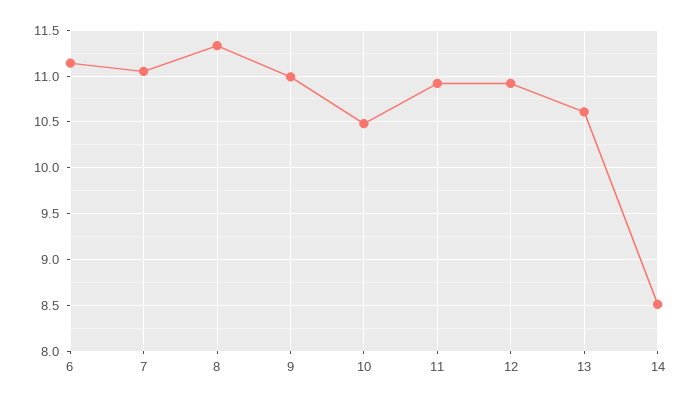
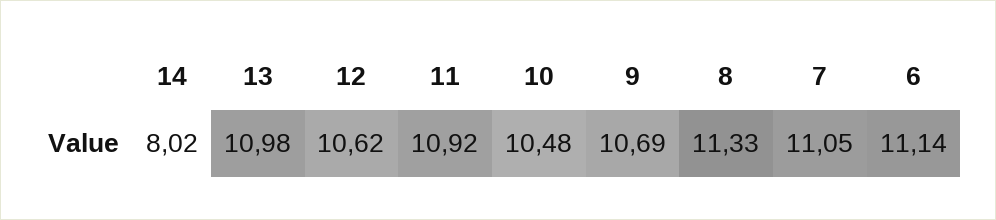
9: 11 -> 10.69
12: 10.9 -> 10.62
13: 10.6 -> 10.98
14: 8.5 -> 8.02

